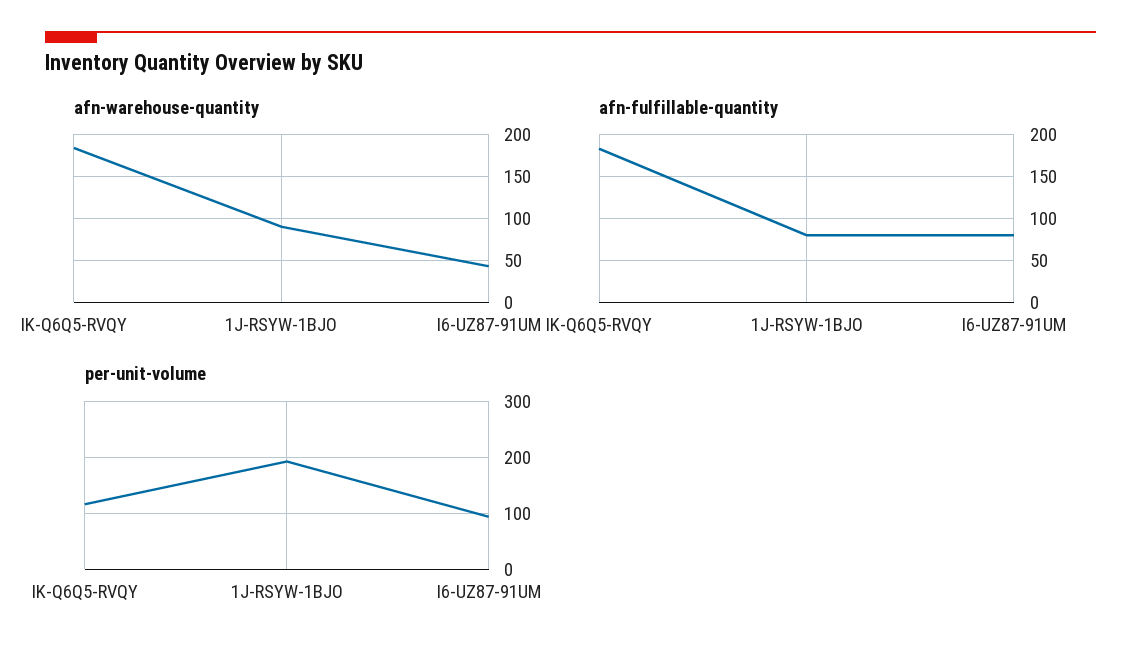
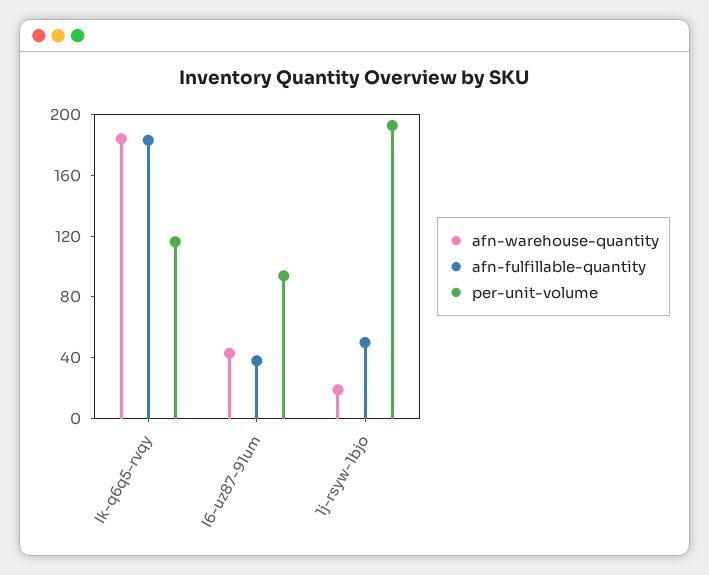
afn-warehouse-quantity, 1J-RSYW-1BJO: 90 -> 20
afn-fulfillable-quantity, 1J-RSYW-1BJO: 80 -> 50
afn-fulfillable-quantity, I6-UZ87-91UM: 80 -> 40

